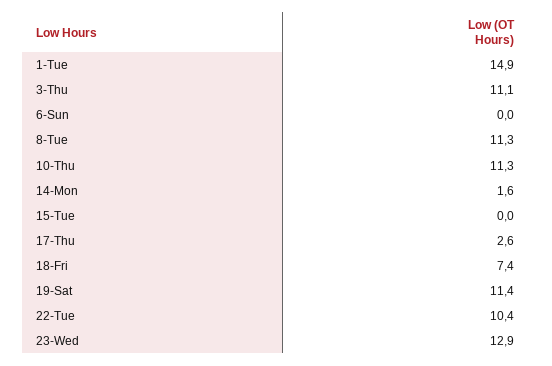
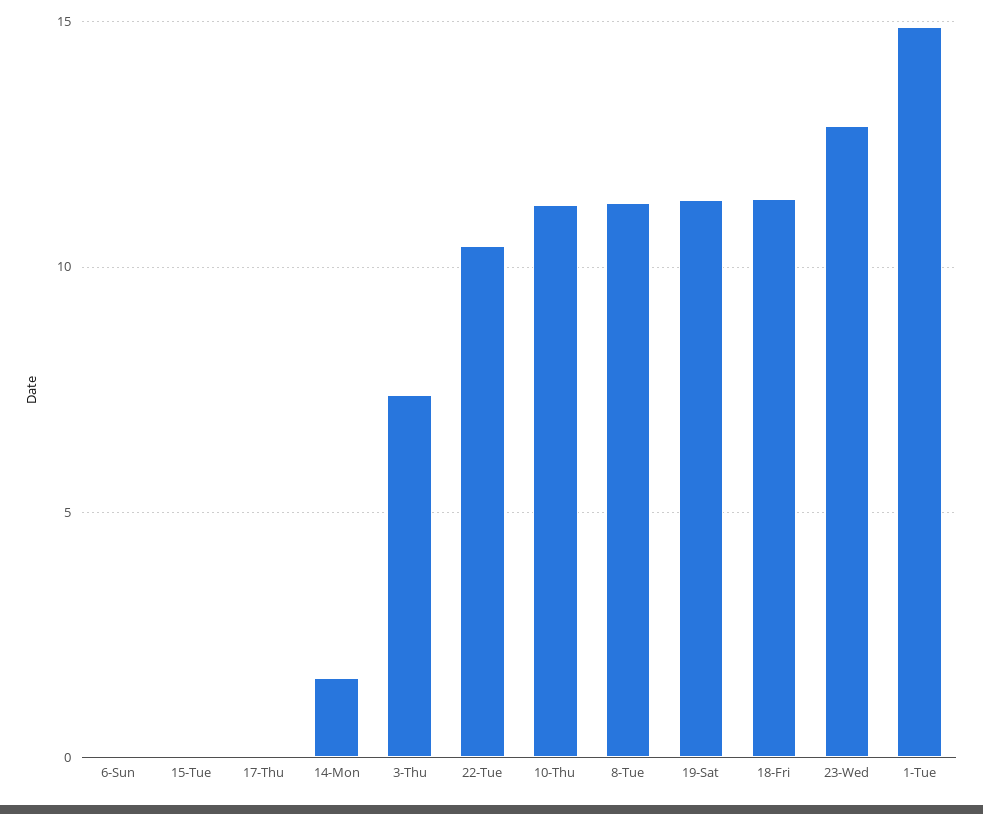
3-Thu: 11.1 -> 7.5
17-Thu: 2.6 -> 0
18-Fri: 7.4 -> 11.5

